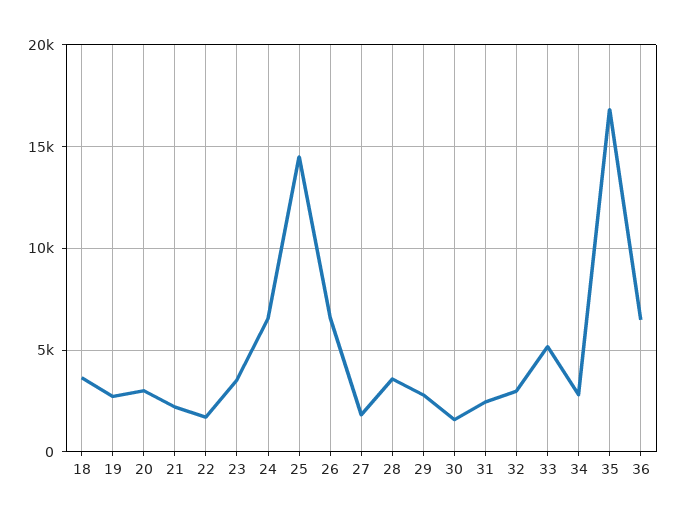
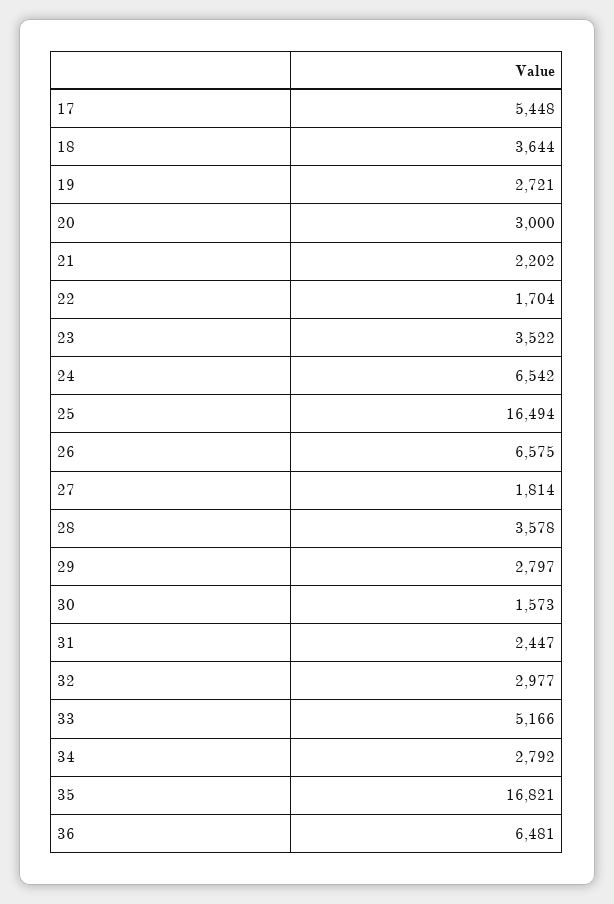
25: 14500 -> 16494
17: none -> 5448

